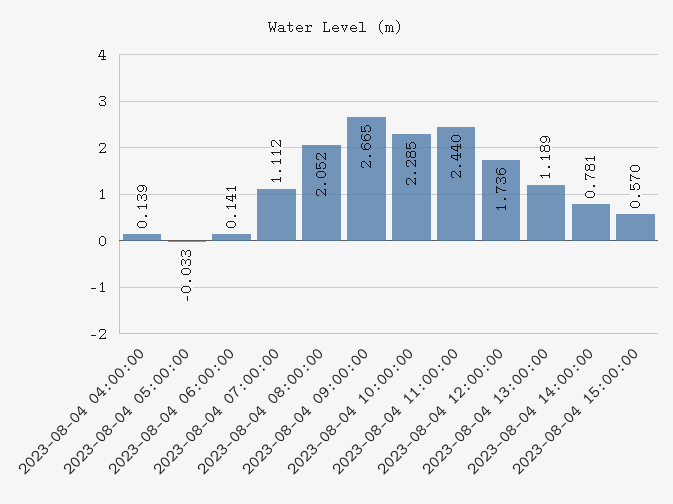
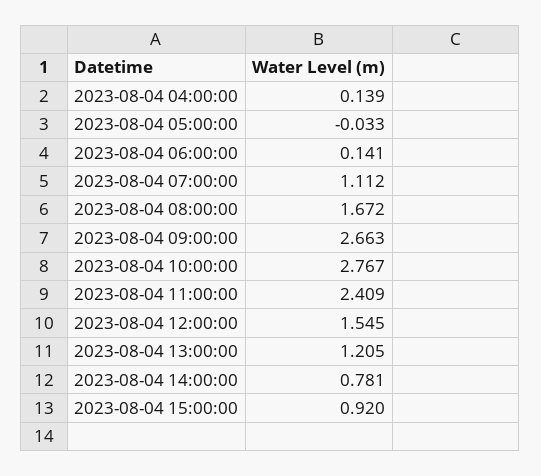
2023-08-04 08:00:00: 2.052 -> 1.672
2023-08-04 09:00:00: 2.665 -> 2.663
2023-08-04 10:00:00: 2.285 -> 2.767
2023-08-04 11:00:00: 2.44 -> 2.409
2023-08-04 12:00:00: 1.736 -> 1.545
2023-08-04 13:00:00: 1.189 -> 1.205
2023-08-04 15:00:00: 0.57 -> 0.92

